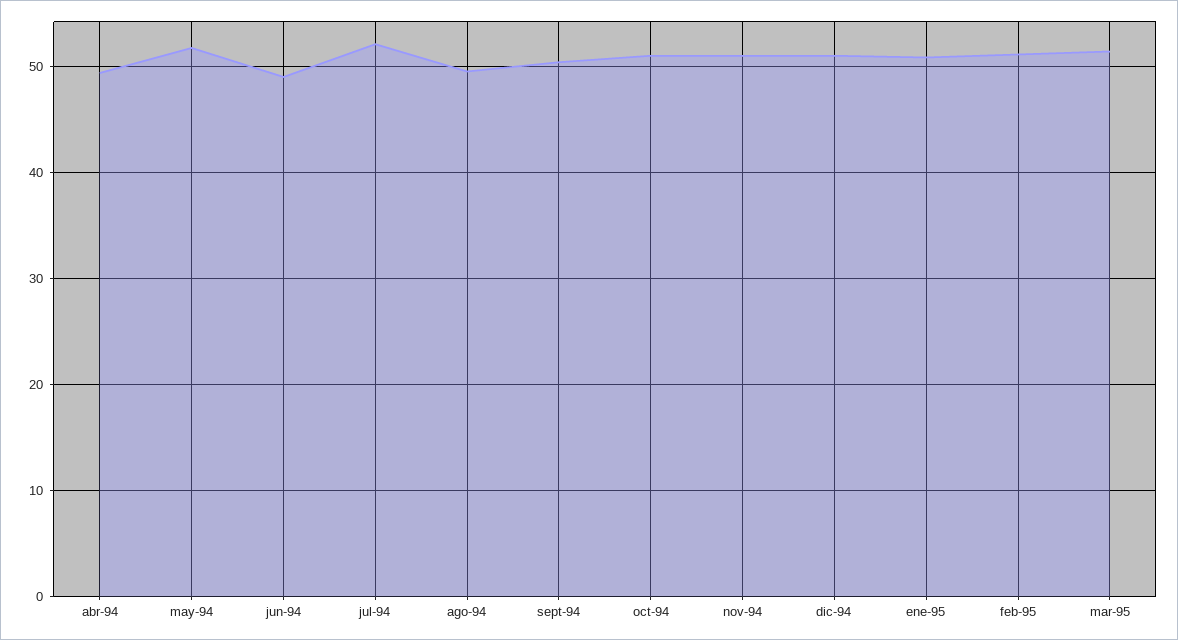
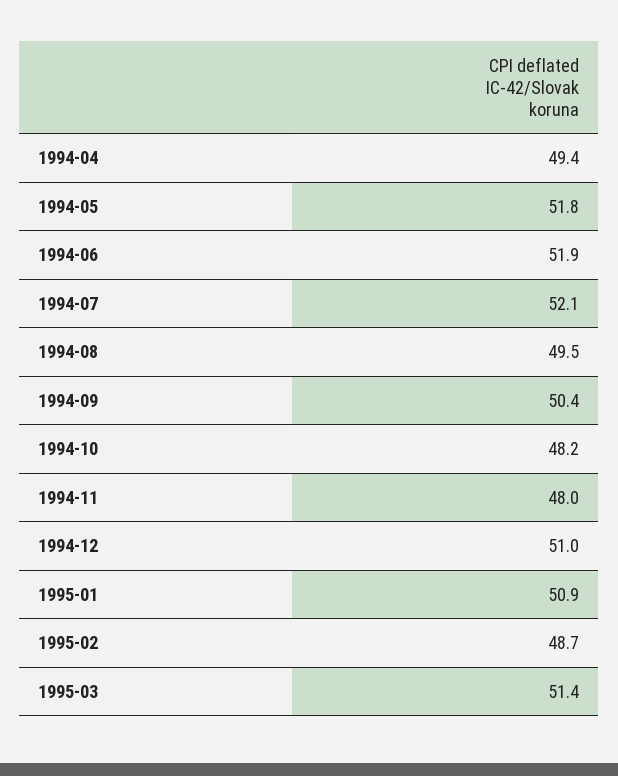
jun-94: 49 -> 51.9
oct-94: 51 -> 48.2
nov-94: 51 -> 48
feb-95: 51 -> 48.7

